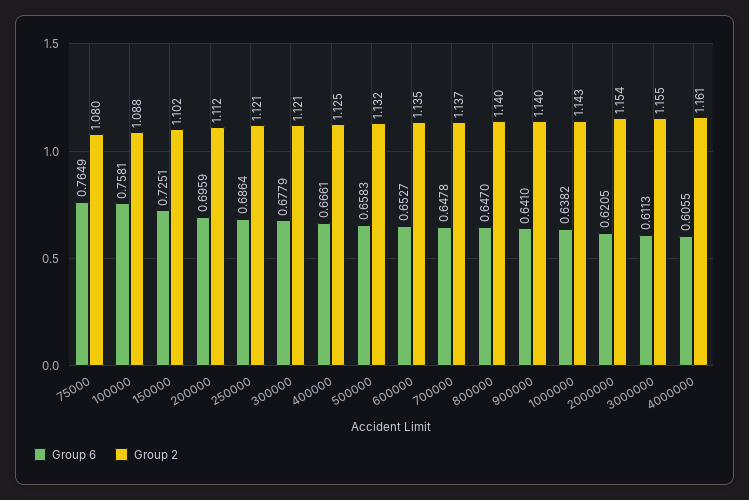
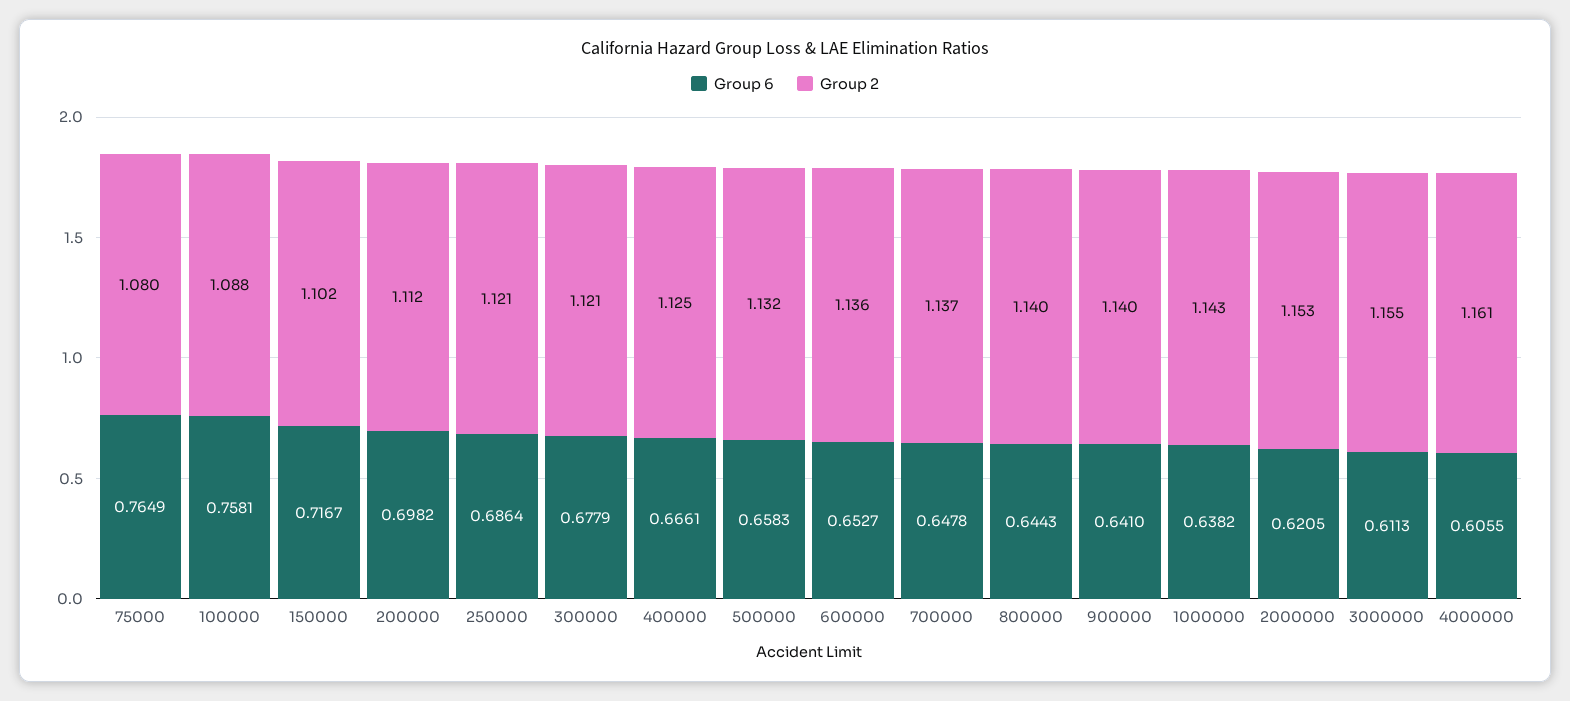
Group 6, 150000: 0.7251 -> 0.7167
Group 6, 200000: 0.6959 -> 0.6982
Group 2, 600000: 1.135 -> 1.136
Group 6, 800000: 0.647 -> 0.6443
Group 2, 2000000: 1.154 -> 1.153

